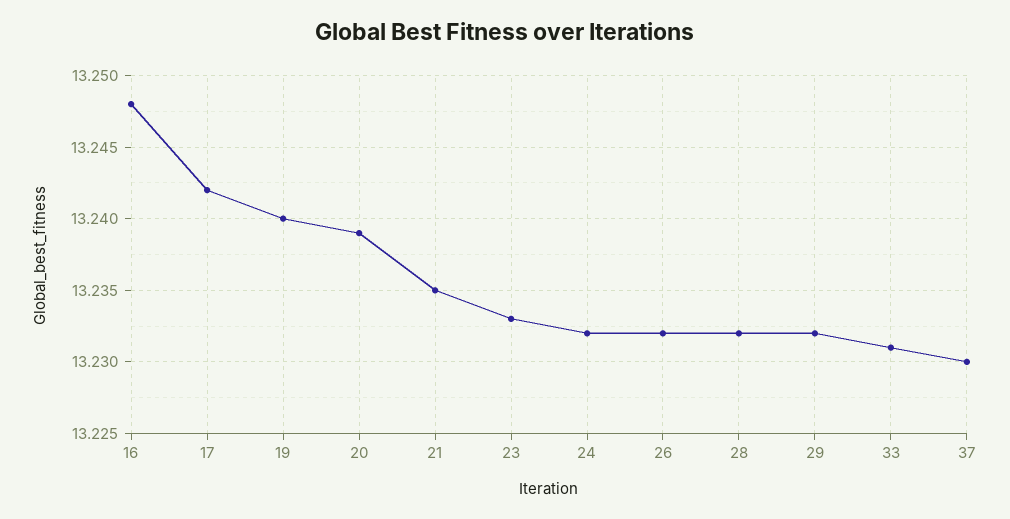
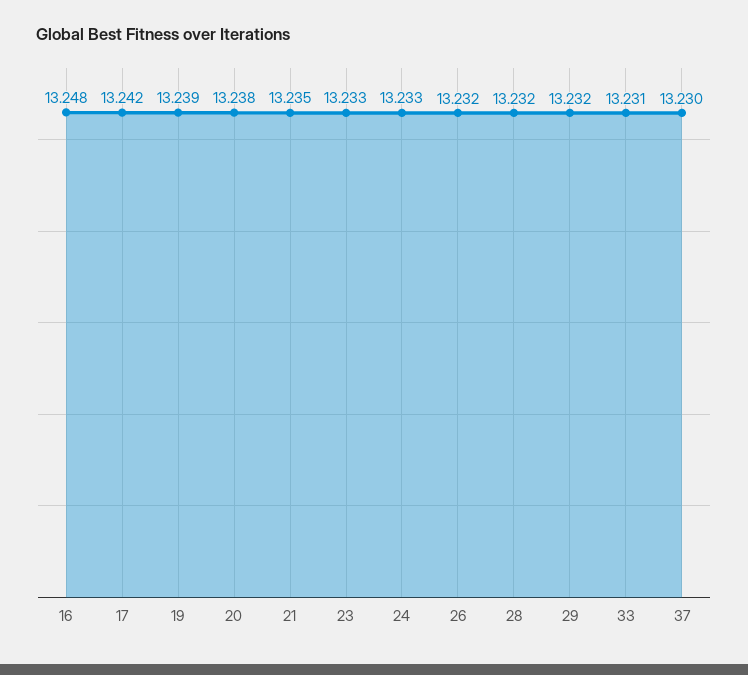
19: 13.24 -> 13.239
20: 13.239 -> 13.238
24: 13.232 -> 13.233

